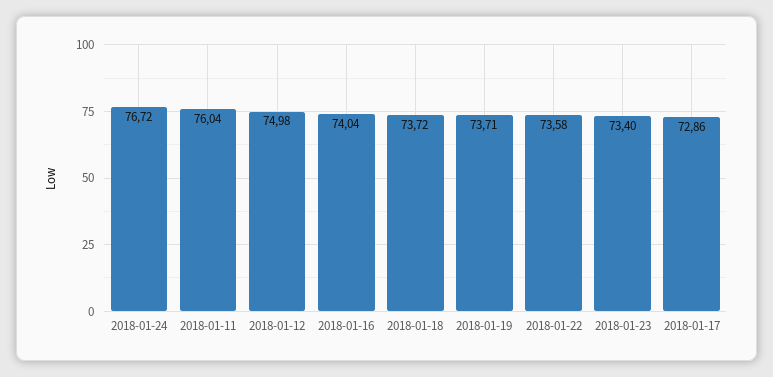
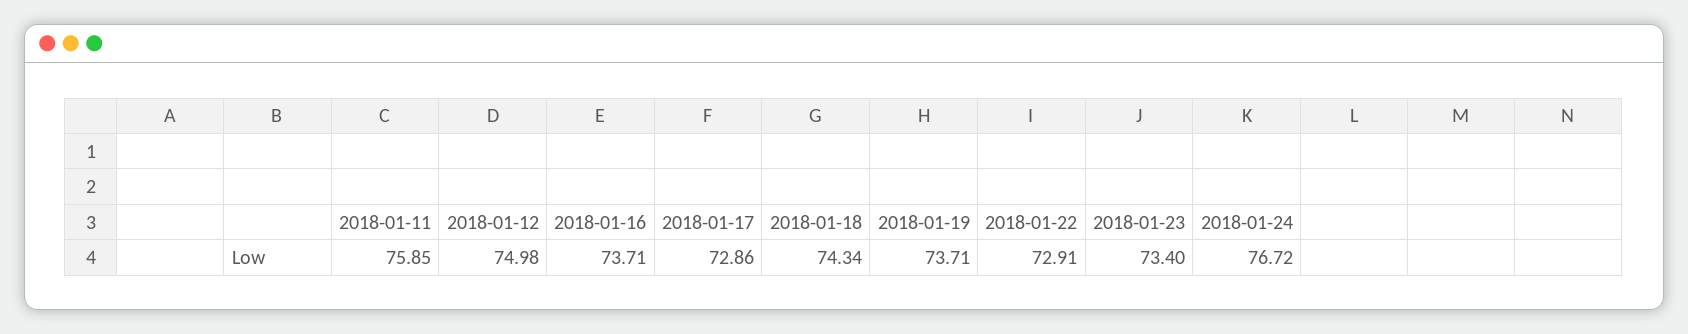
2018-01-11: 76.04 -> 75.85
2018-01-16: 74.04 -> 73.71
2018-01-18: 73.72 -> 74.34
2018-01-22: 73.58 -> 72.91

